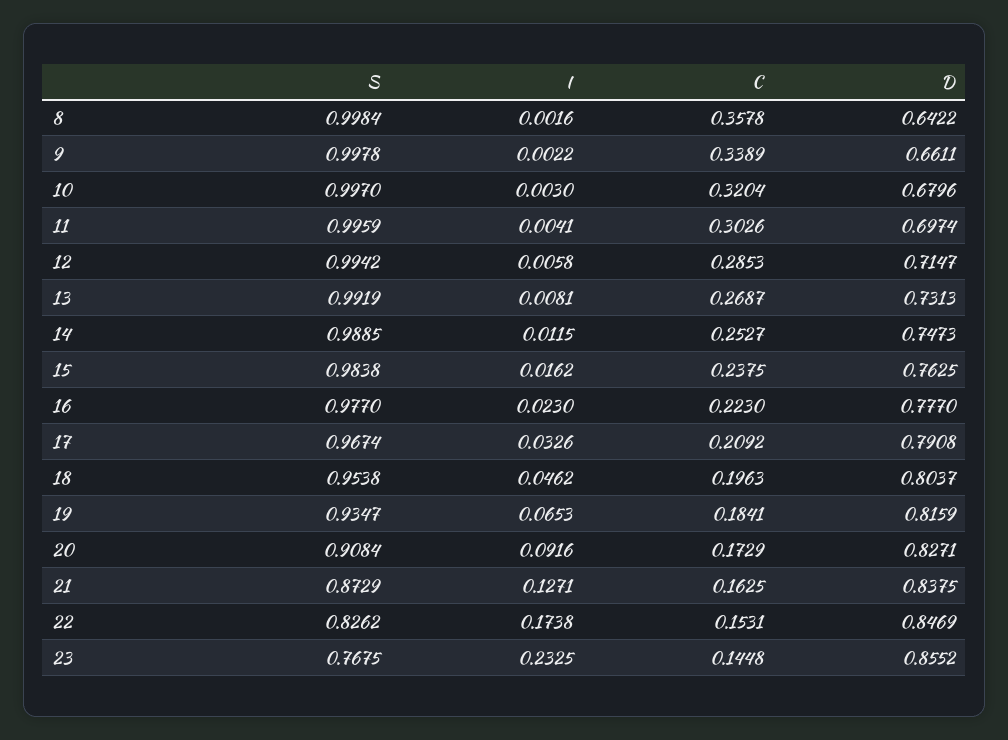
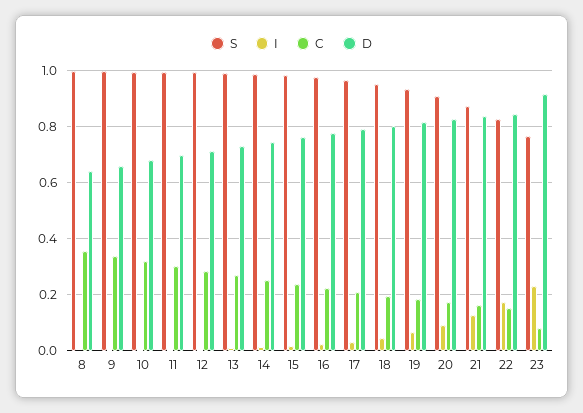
C, 23: 0.1448 -> 0.075
D, 23: 0.8552 -> 0.925

